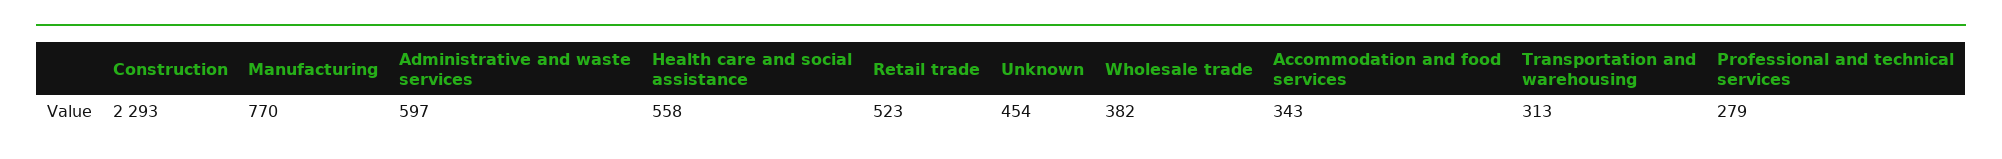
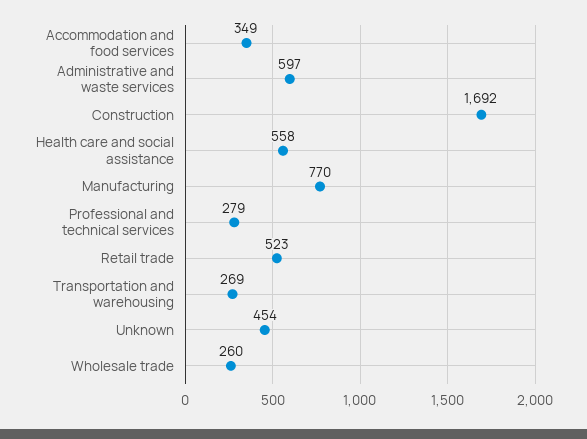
Construction: 2293 -> 1692
Wholesale trade: 382 -> 260
Accommodation and food services: 343 -> 349
Transportation and warehousing: 313 -> 269

